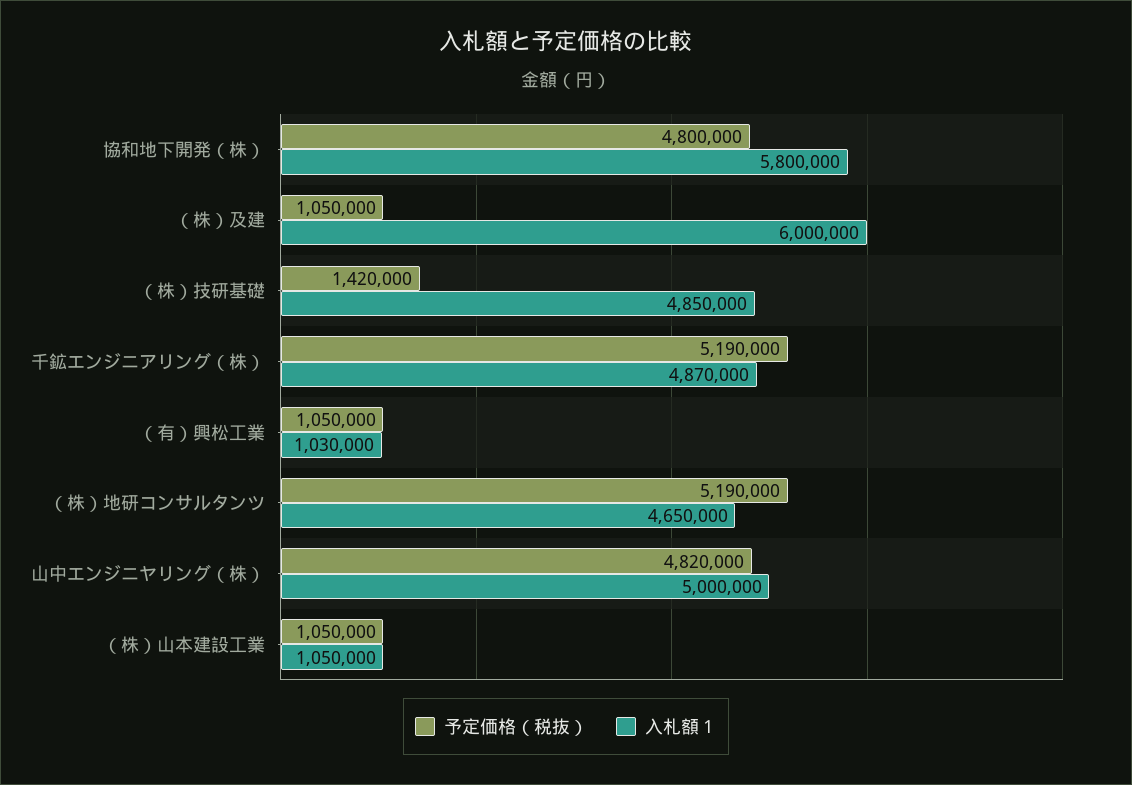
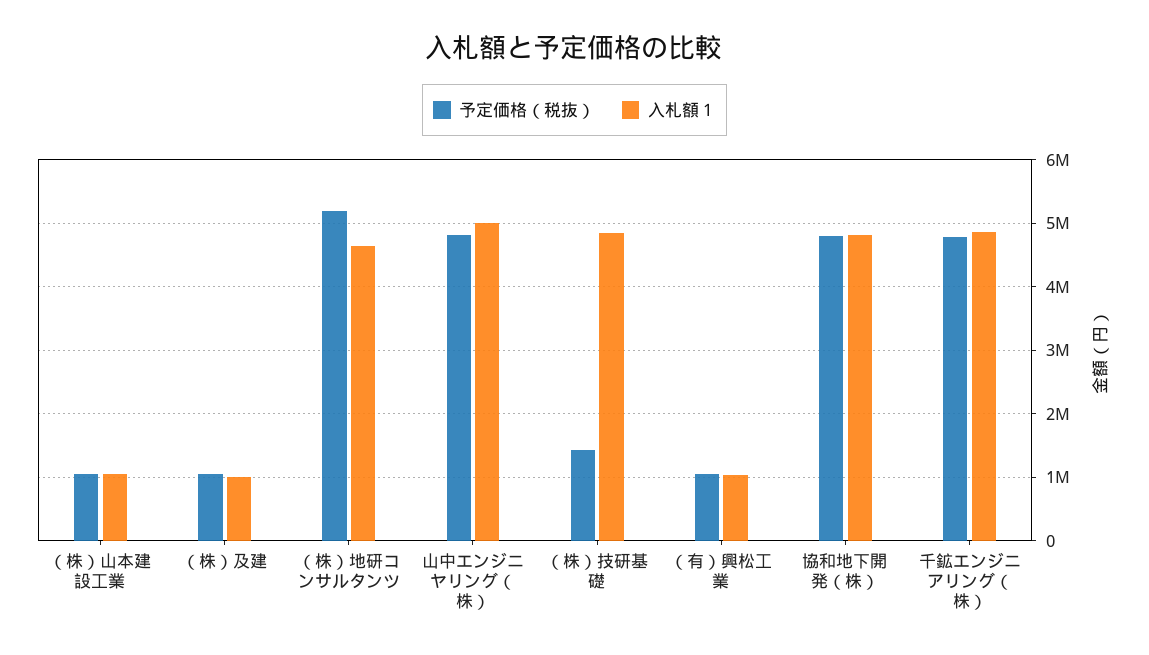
入札額１, 協和地下開発（株）: 5800000 -> 4800000
入札額１, （株）及建: 6000000 -> 1000000
予定価格（税抜）, 千鉱エンジニアリング（株）: 5190000 -> 4800000

